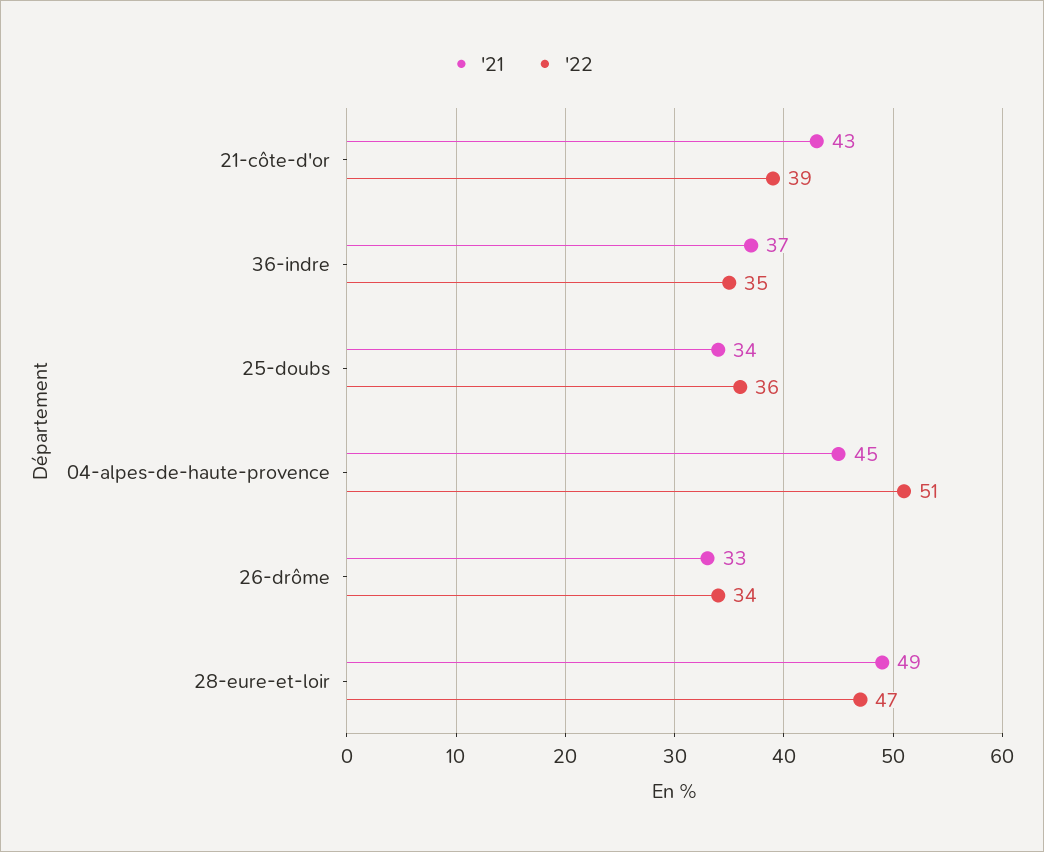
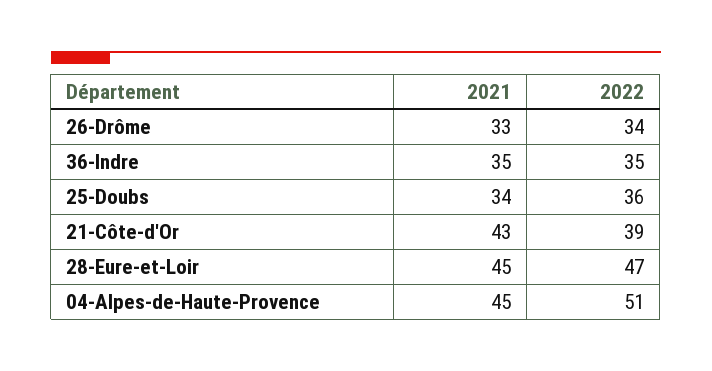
'21, 36-indre: 37 -> 35
'21, 28-eure-et-loir: 49 -> 45

